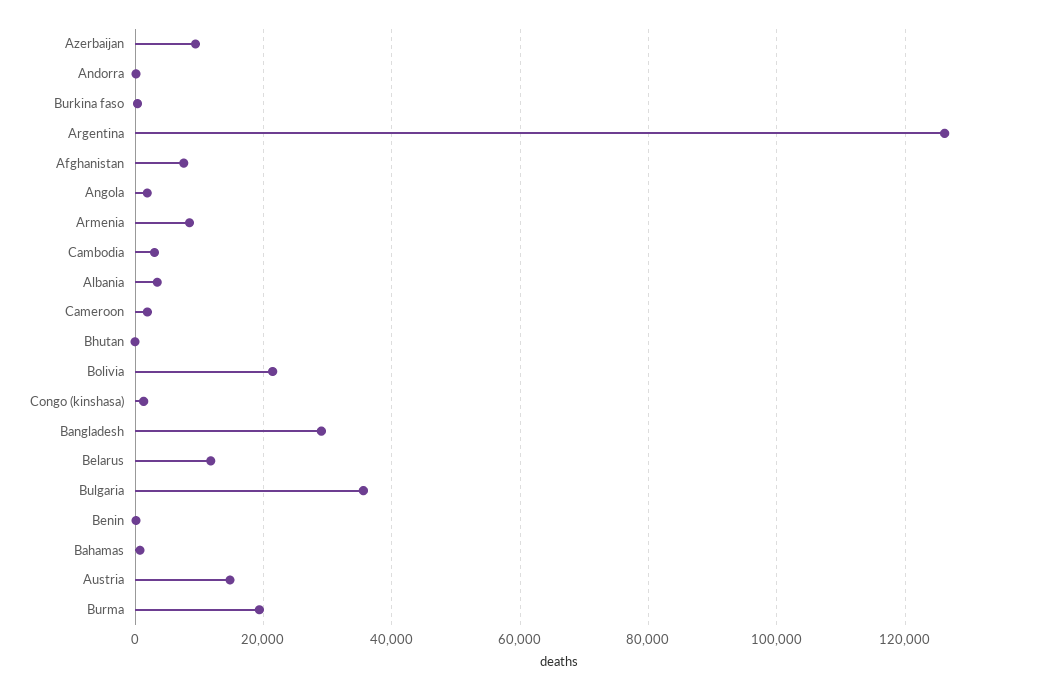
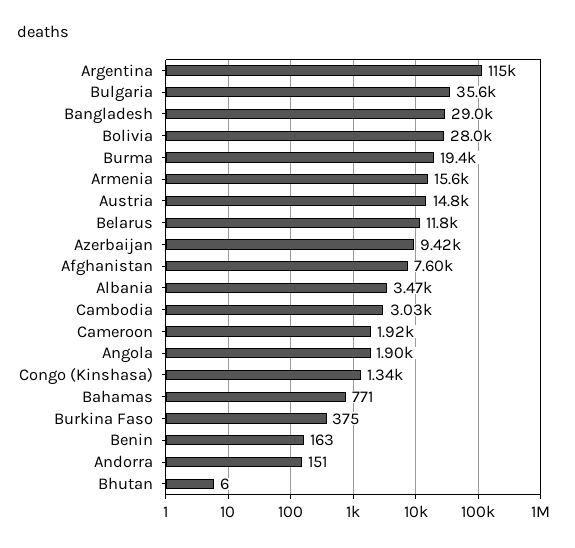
Argentina: 126000 -> 115000
Armenia: 8000 -> 15600
Bolivia: 22000 -> 28000

